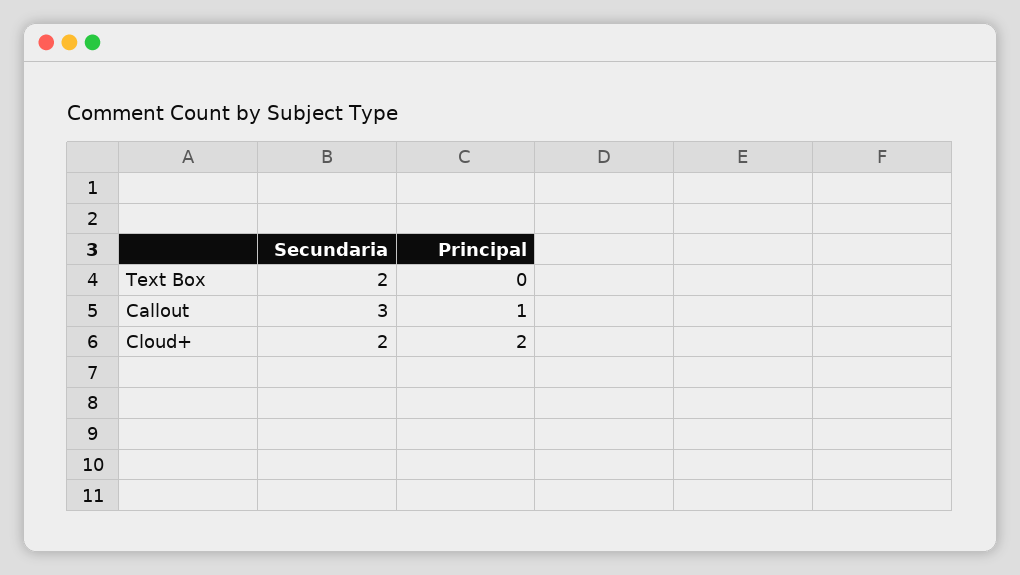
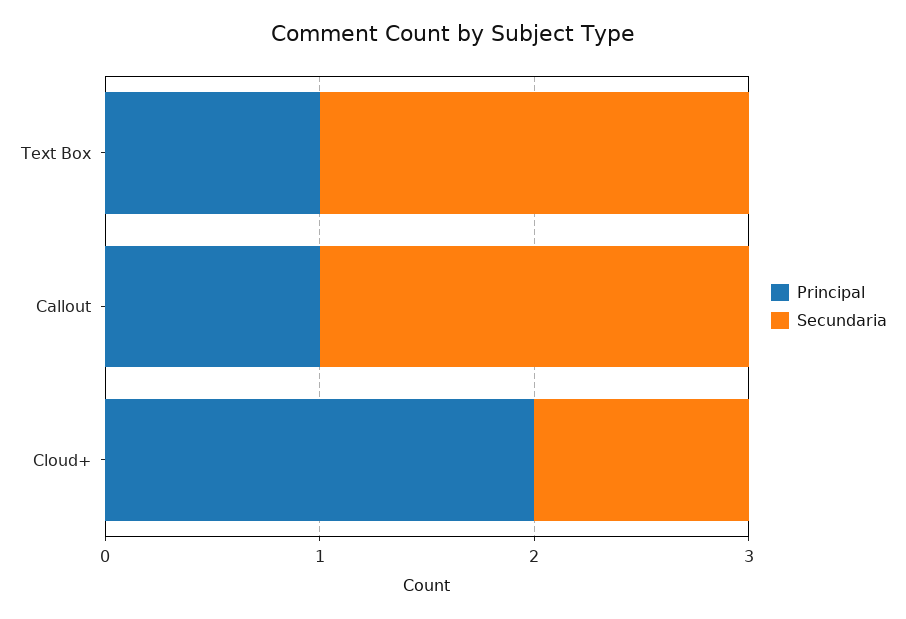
Principal, Text Box: 0 -> 1
Secundaria, Callout: 3 -> 2
Secundaria, Cloud+: 2 -> 1

